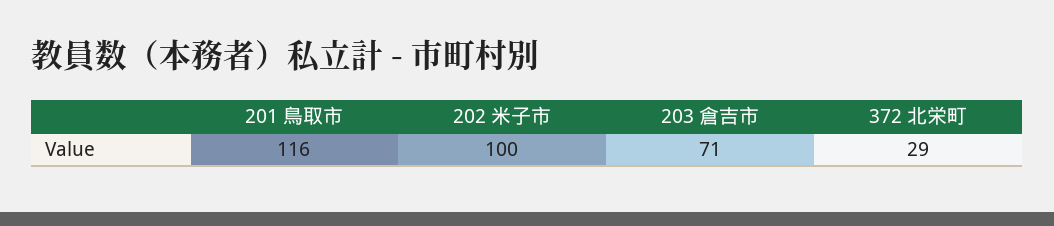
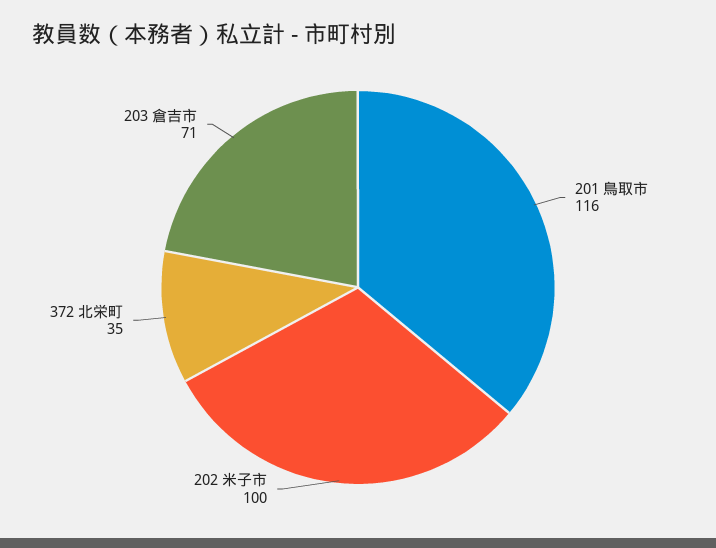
372 北栄町: 29 -> 35

